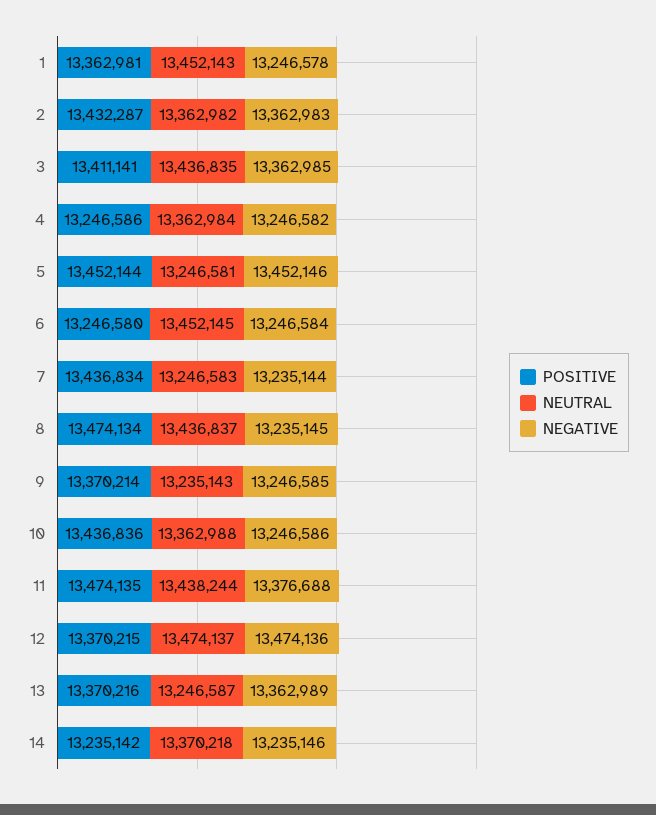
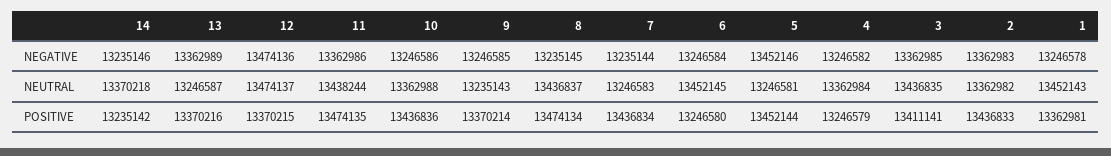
POSITIVE, 2: 13432287 -> 13436833
POSITIVE, 4: 13246586 -> 13246579
NEGATIVE, 11: 13376688 -> 13362986

